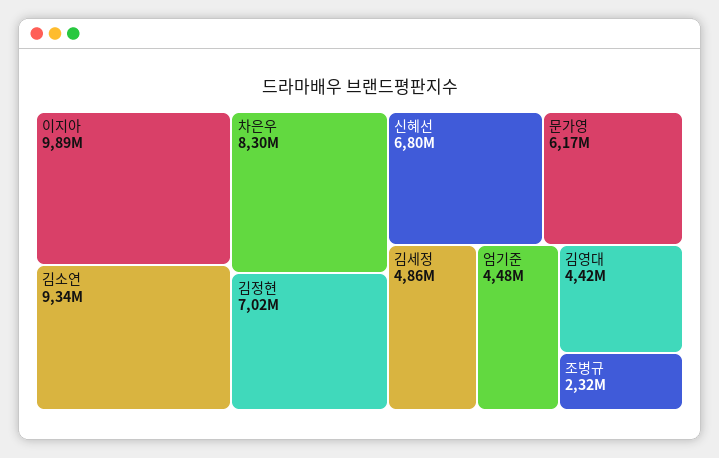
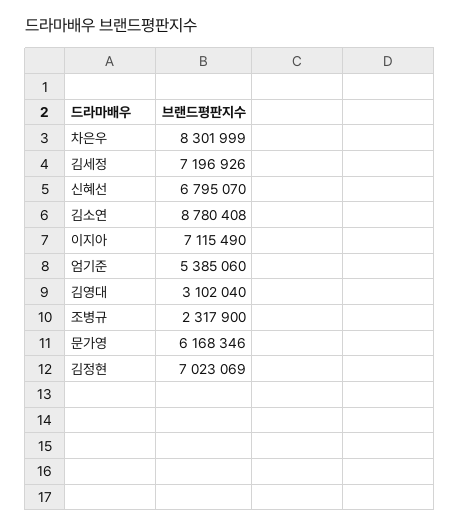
이지아: 9890000 -> 7115490
김소연: 9340000 -> 8780408
김세정: 4860000 -> 7196926
엄기준: 4480000 -> 5385060
김영대: 4420000 -> 3102040

